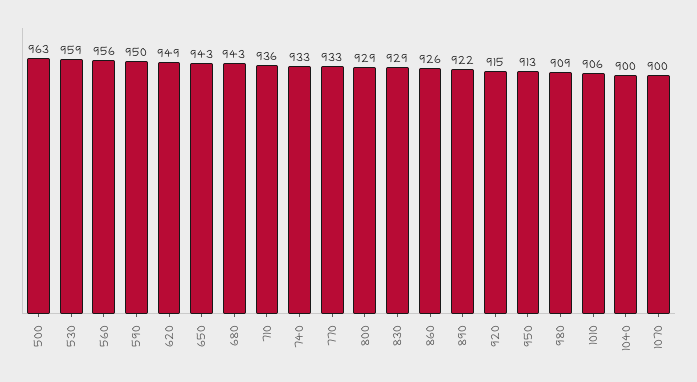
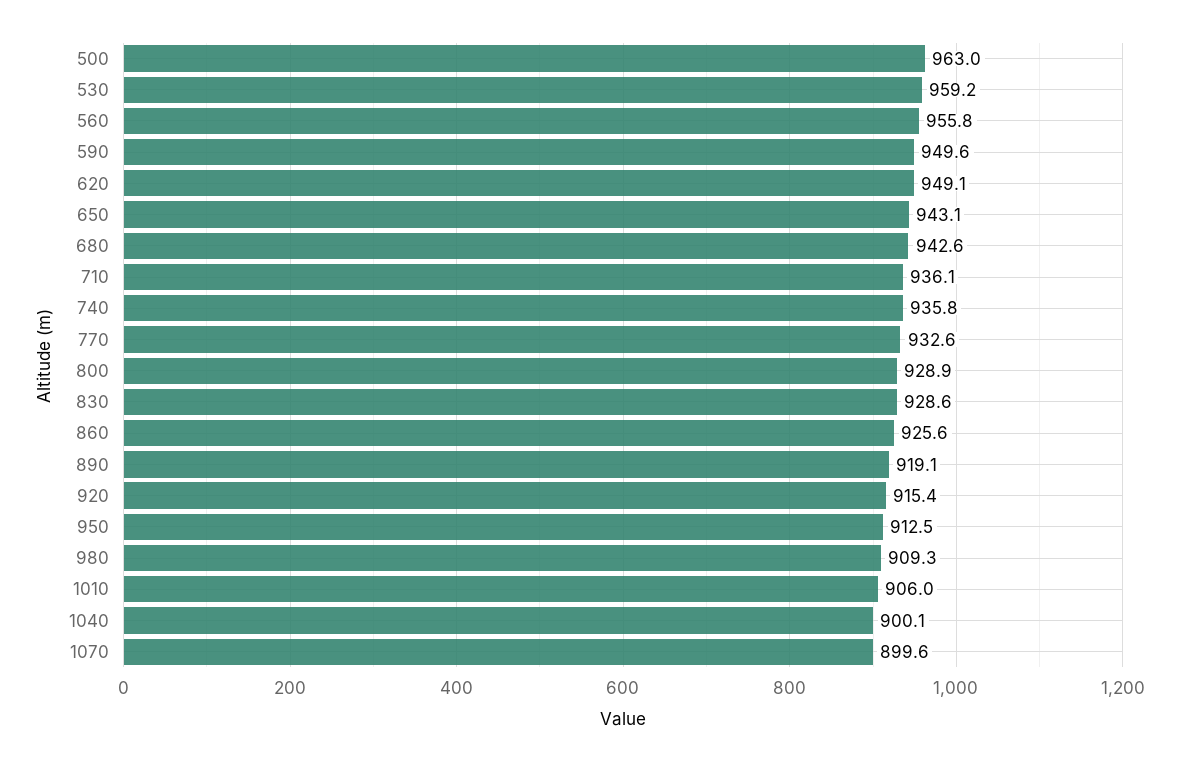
740: 933 -> 935.8
890: 922 -> 919.1

